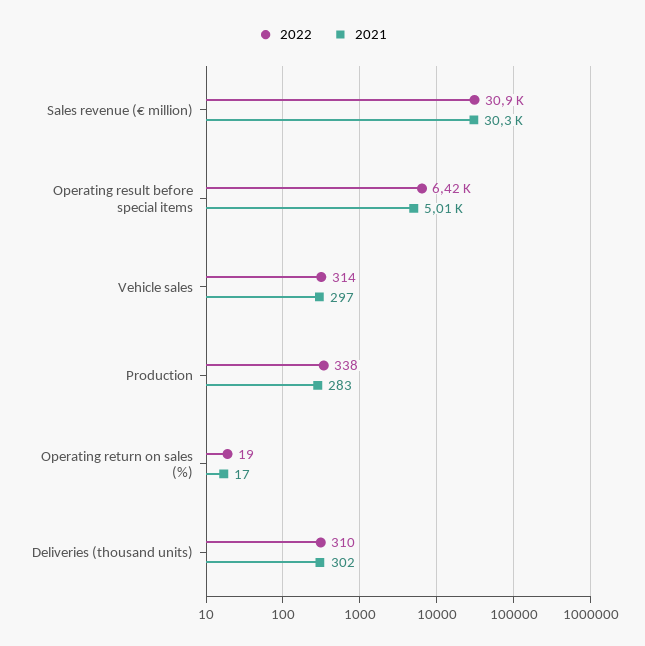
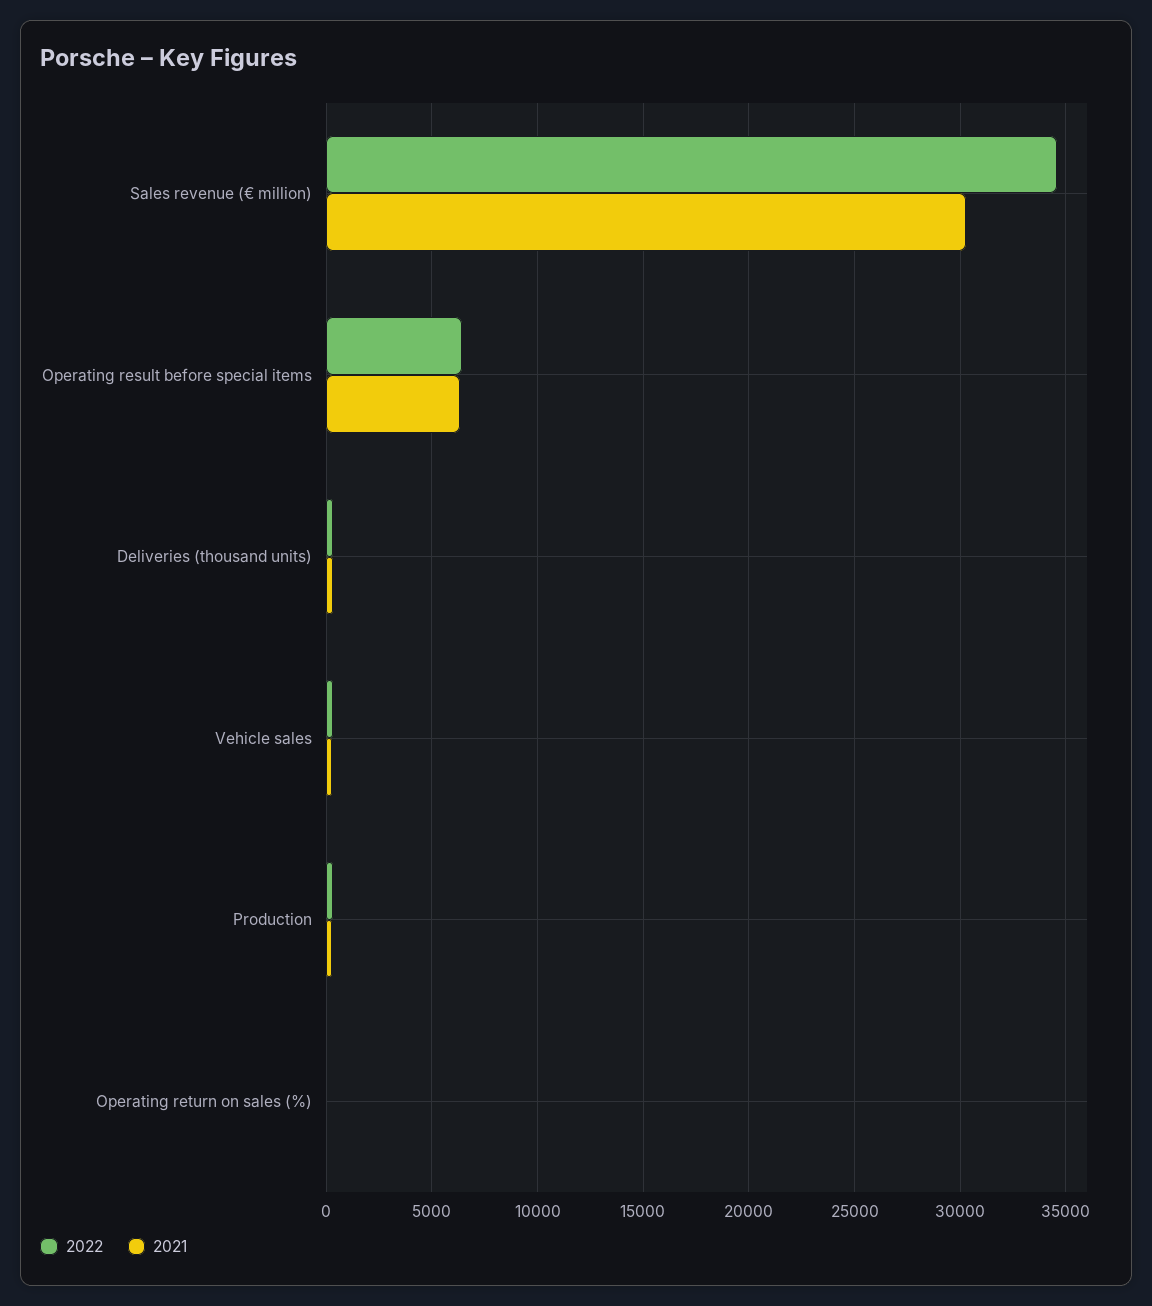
2022, Sales revenue (€ million): 30900 -> 34500
2021, Operating result before special items: 5010 -> 6500

